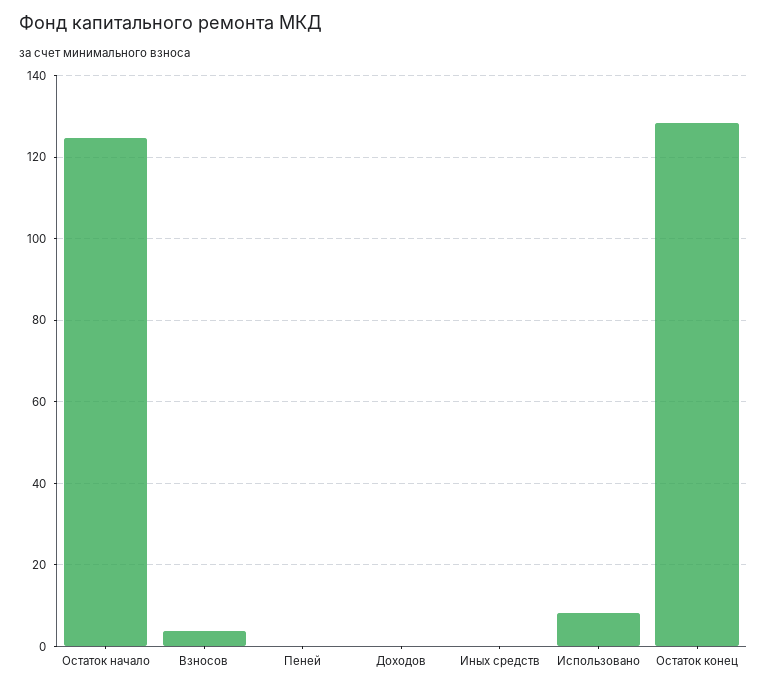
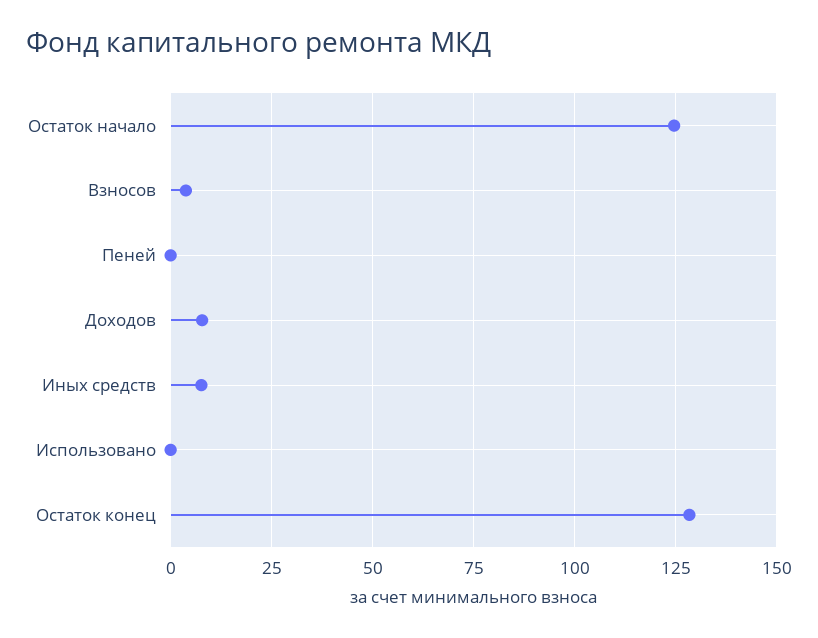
Доходов: 0 -> 7.5
Иных средств: 0 -> 7.5
Использовано: 8 -> 0

